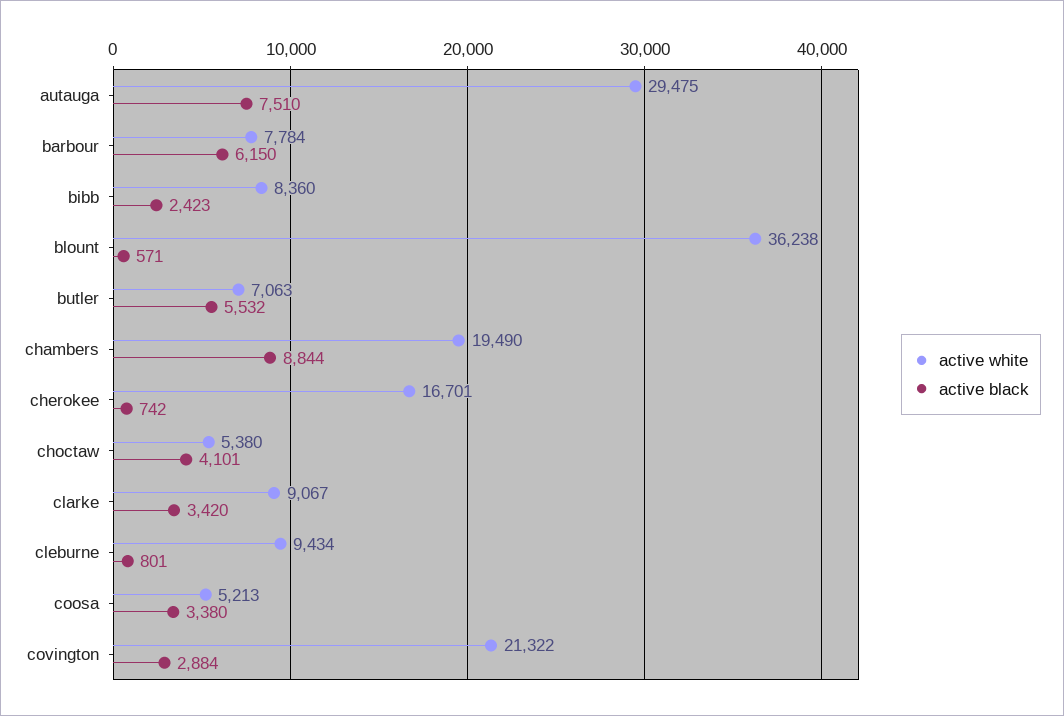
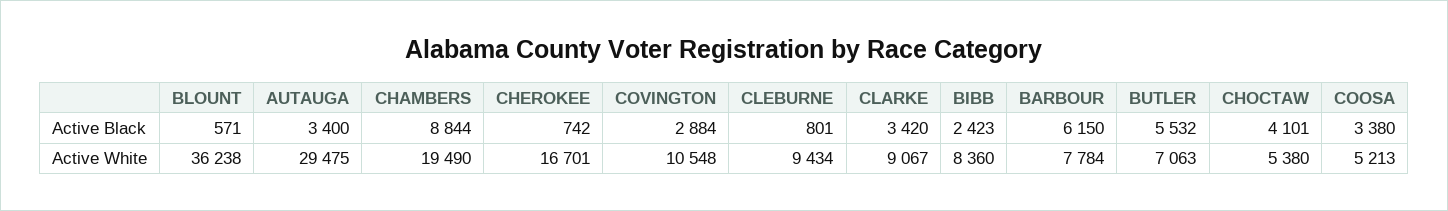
active black, autauga: 7510 -> 3400
active white, covington: 21322 -> 10548

